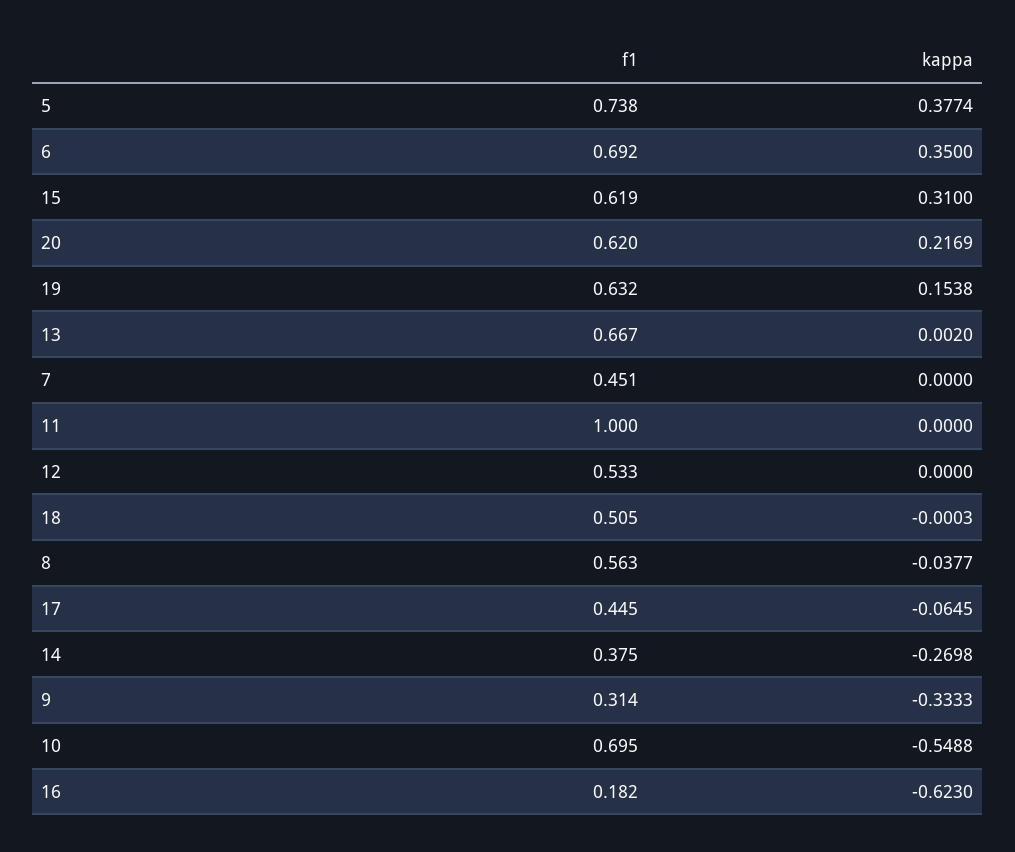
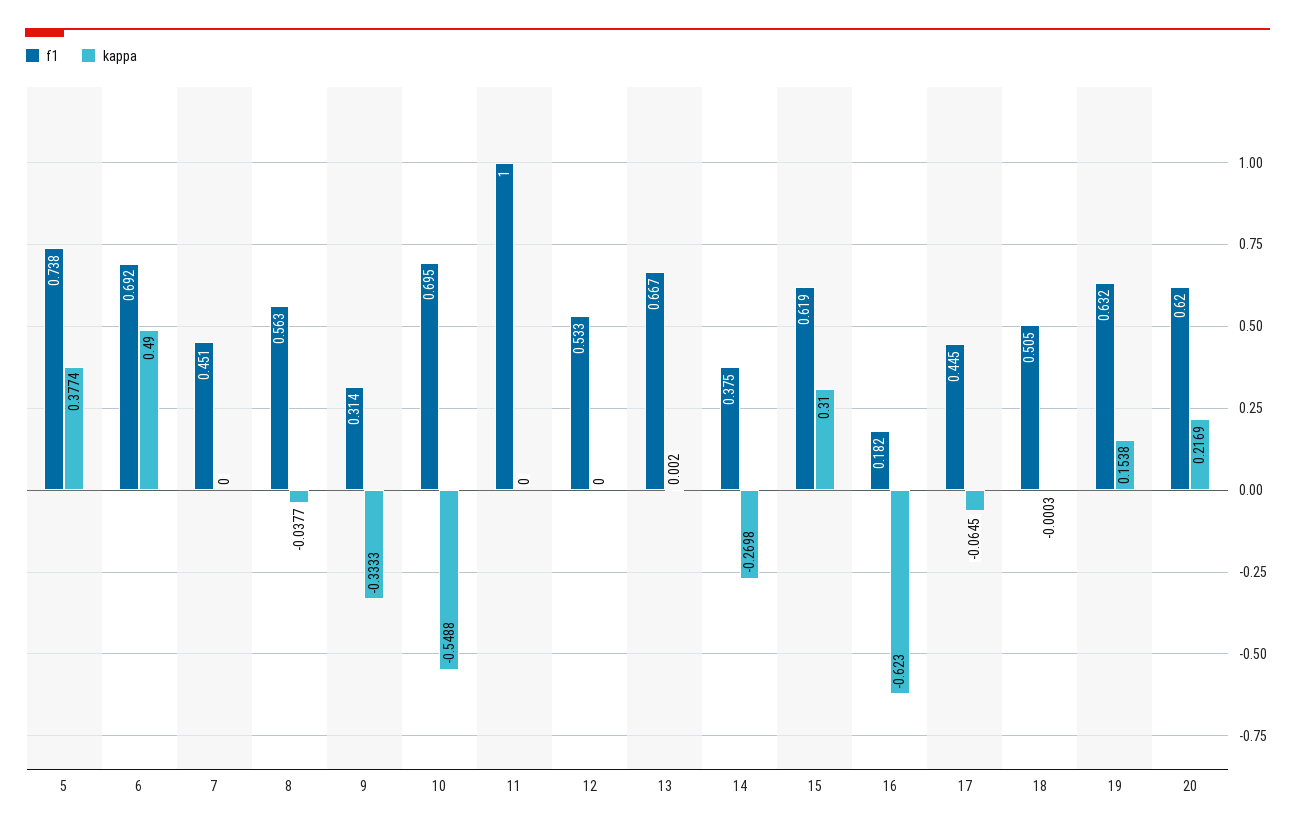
kappa, 6: 0.35 -> 0.49

